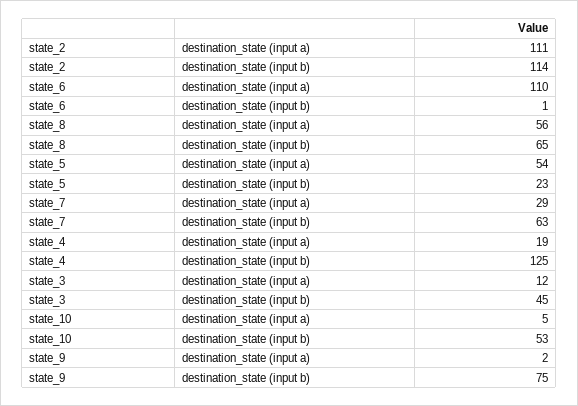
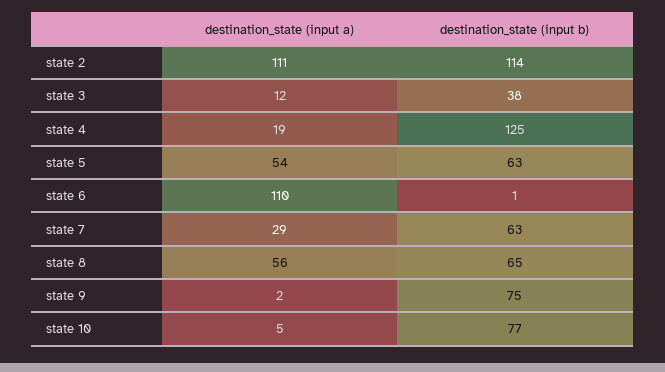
state_5, destination_state (input b): 23 -> 63
state_3, destination_state (input b): 45 -> 38
state_10, destination_state (input b): 53 -> 77

